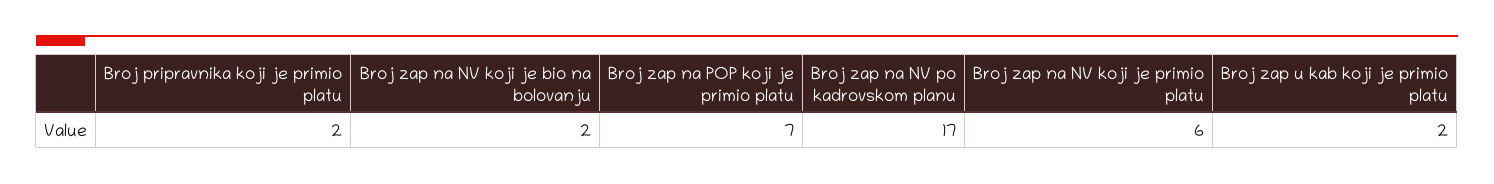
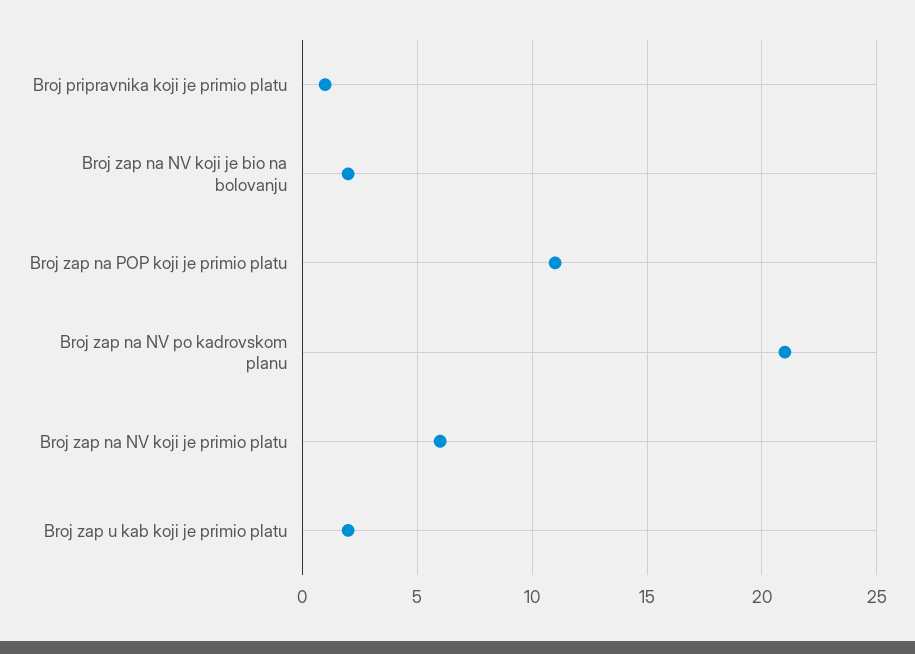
Broj pripravnika koji je primio platu: 2 -> 1
Broj zap na POP koji je primio platu: 7 -> 11
Broj zap na NV po kadrovskom planu: 17 -> 21

